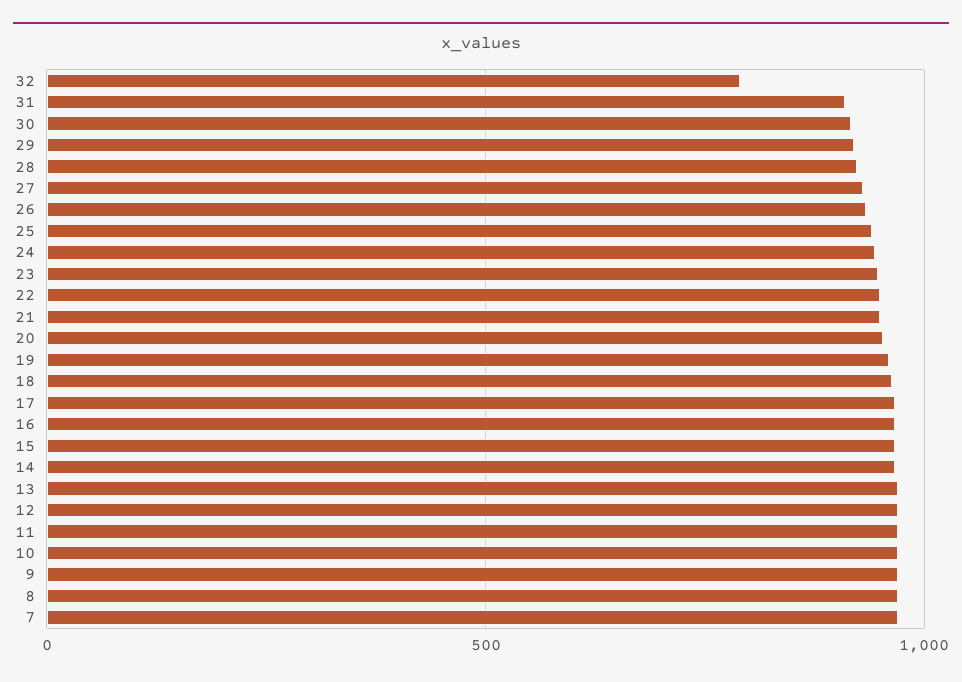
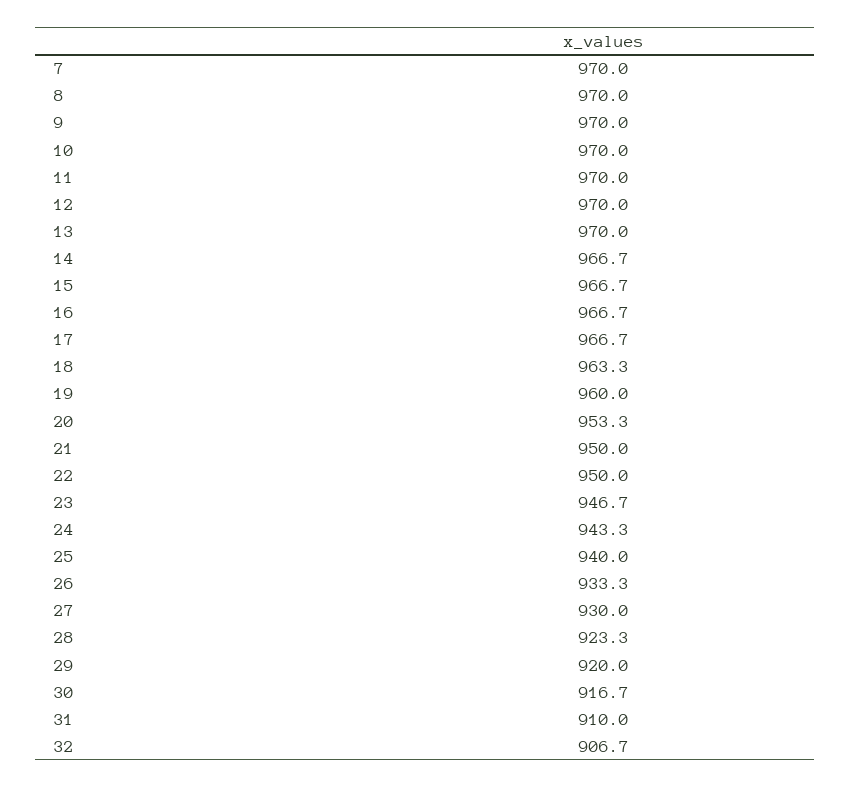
32: 800 -> 906.7

